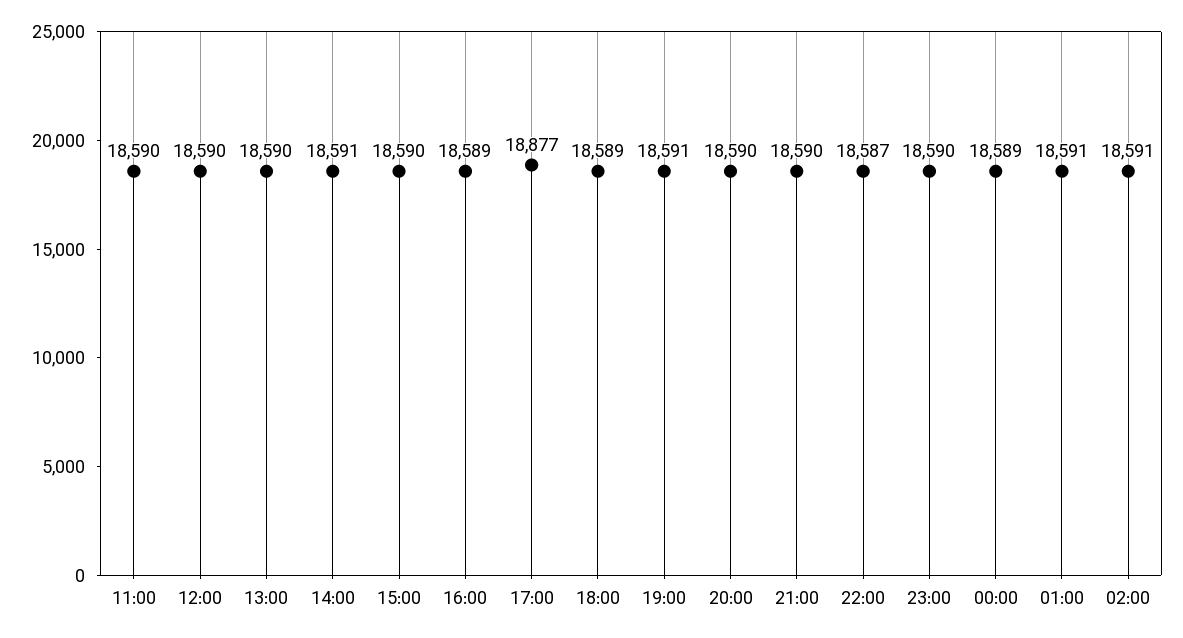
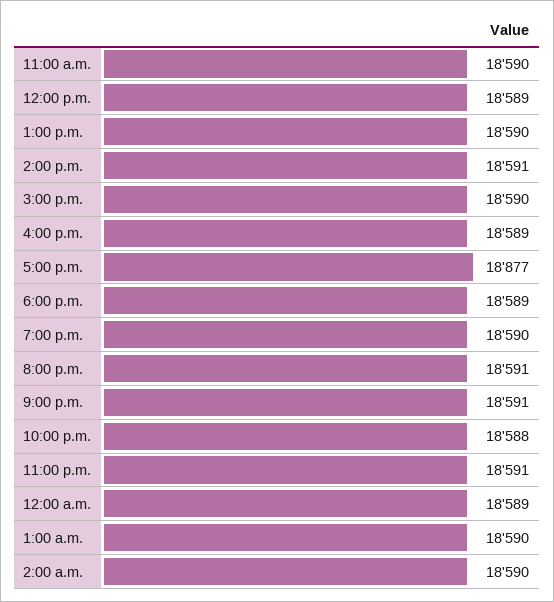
12:00: 18590 -> 18589
19:00: 18591 -> 18590
20:00: 18590 -> 18591
21:00: 18590 -> 18591
22:00: 18587 -> 18588
23:00: 18590 -> 18591
01:00: 18591 -> 18590
02:00: 18591 -> 18590

